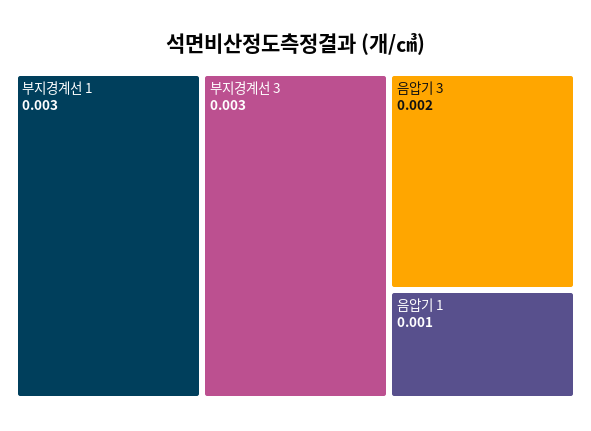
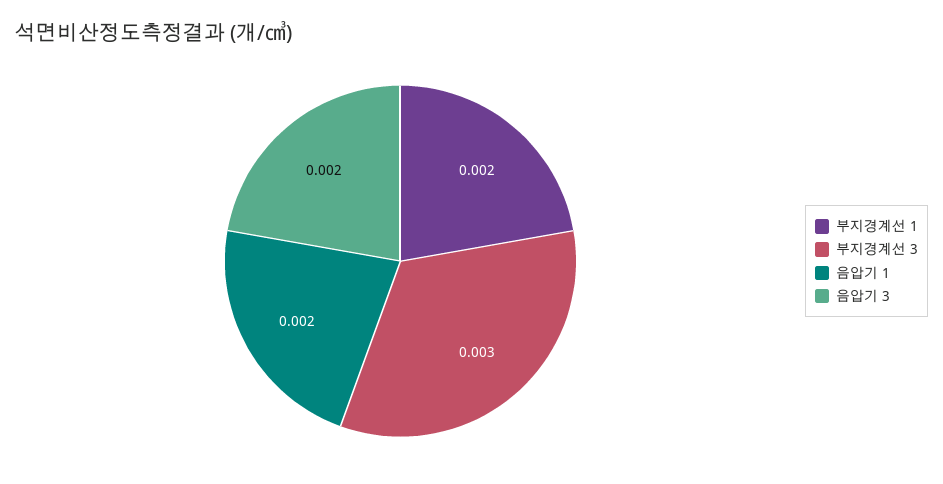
부지경계선 1: 0.003 -> 0.002
음압기 1: 0.001 -> 0.002

